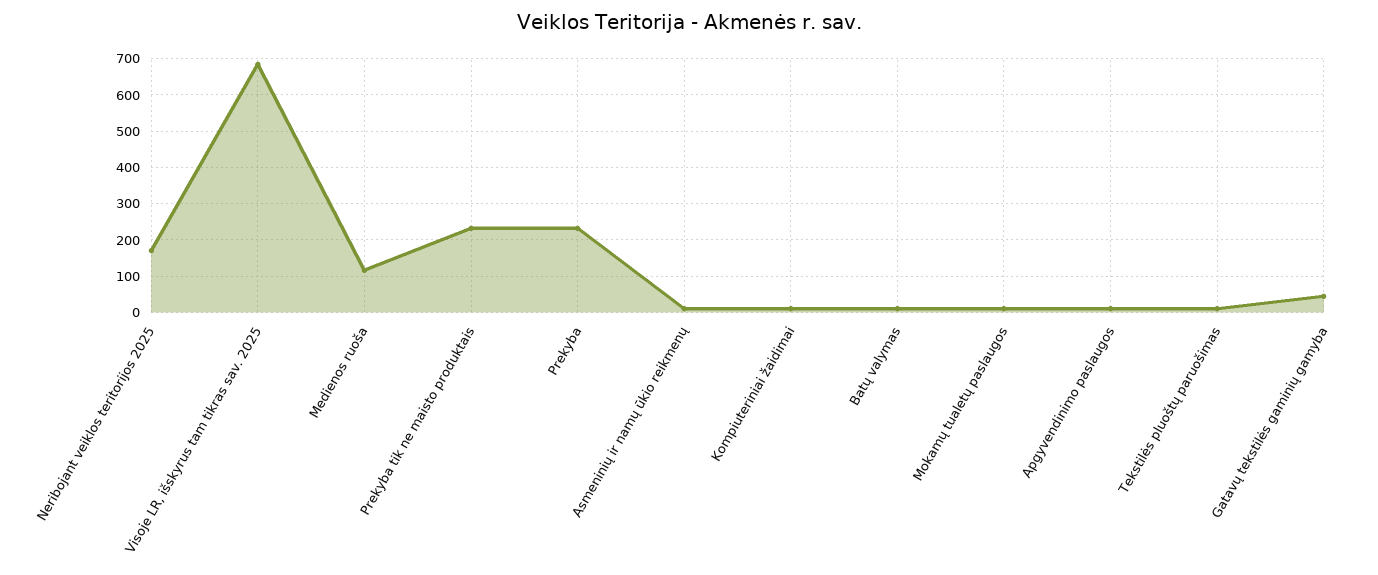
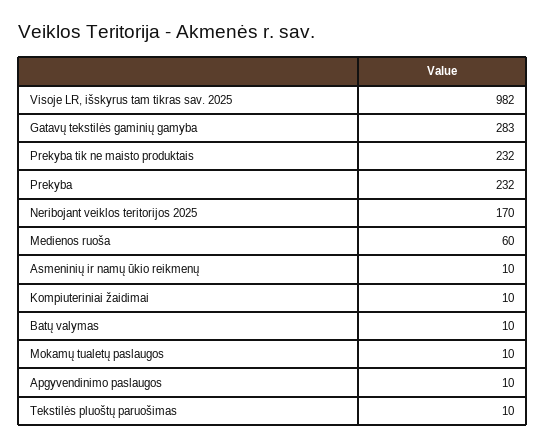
Visoje LR, išskyrus tam tikras sav. 2025: 680 -> 982
Medienos ruoša: 120 -> 60
Gatavų tekstilės gaminių gamyba: 40 -> 283

